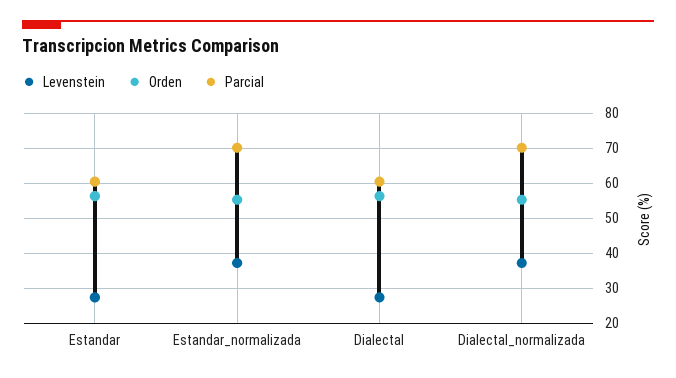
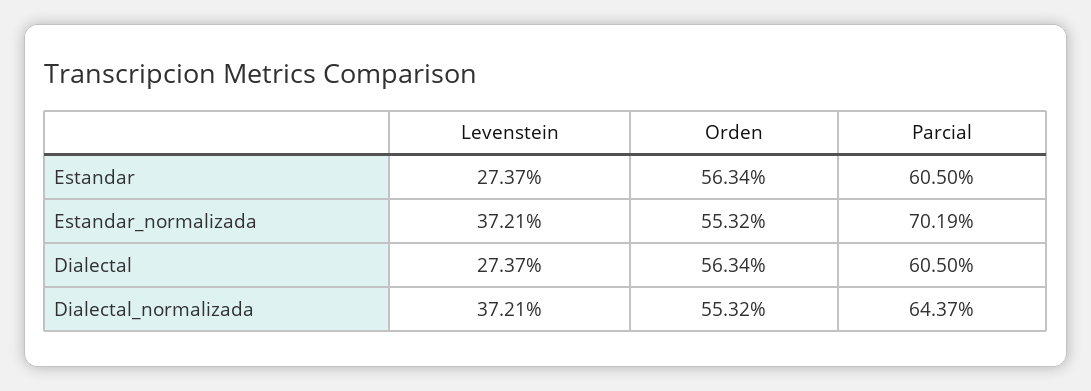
Parcial, Dialectal_normalizada: 70 -> 64.37

